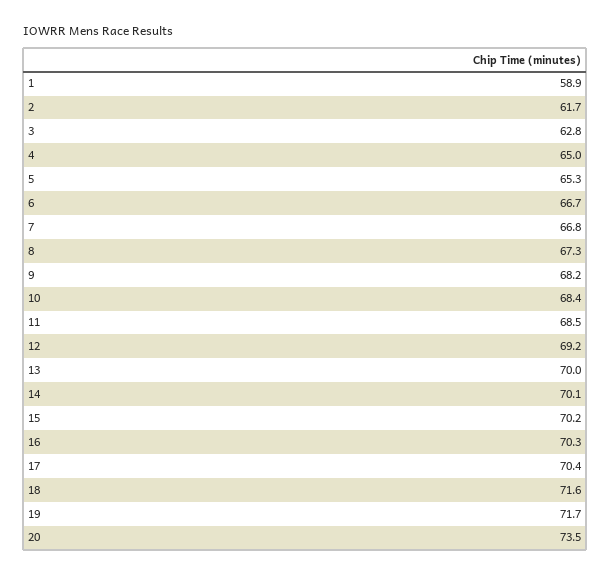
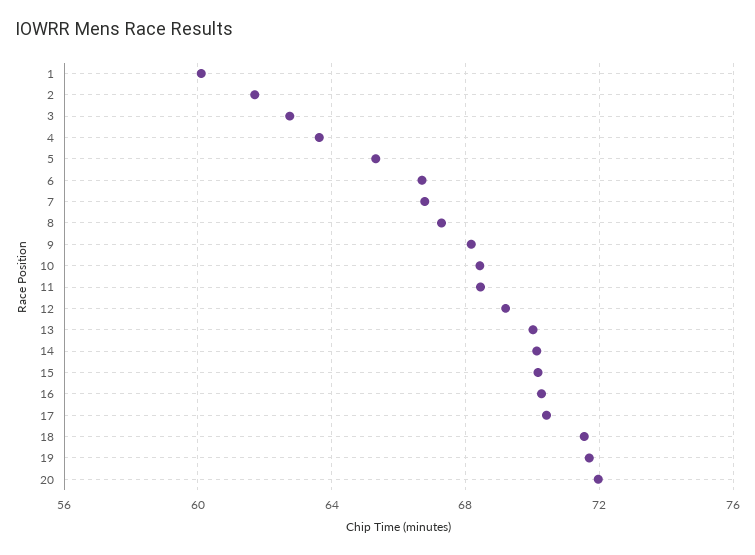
1: 58.9 -> 60
4: 65 -> 63.5
20: 73.5 -> 72

